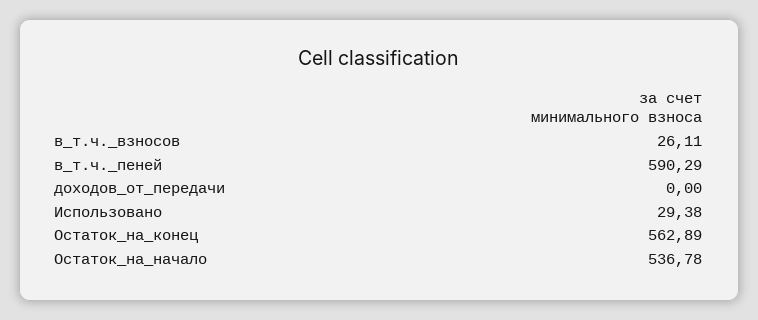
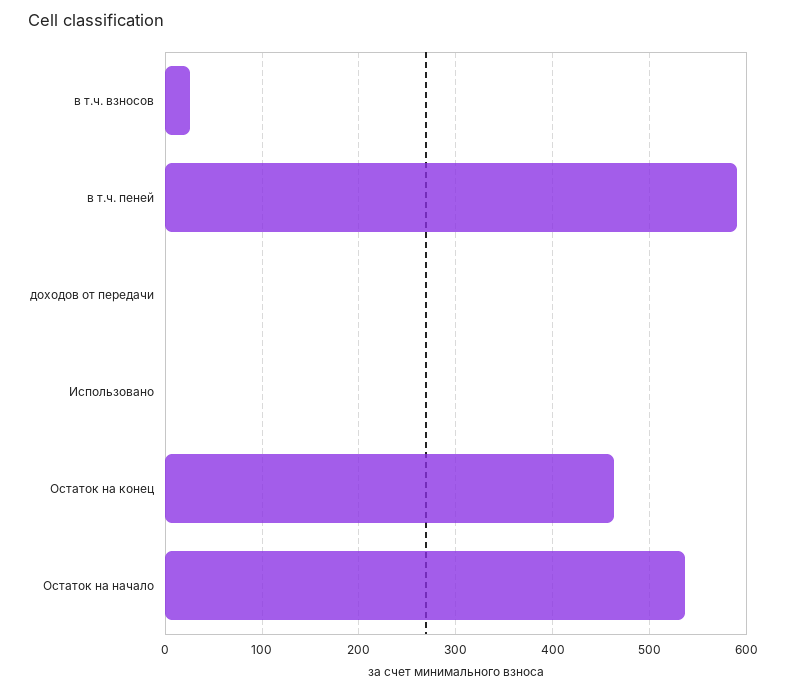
Использовано: 29.38 -> 0
Остаток_на_конец: 562.89 -> 460

